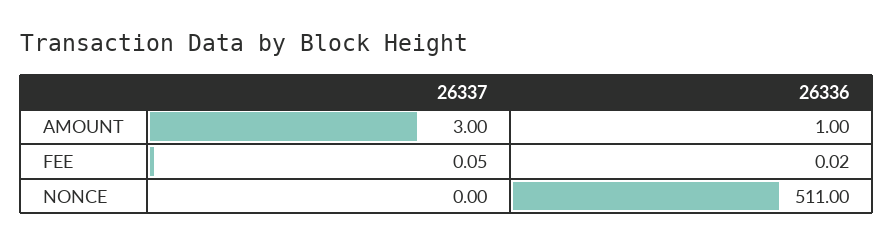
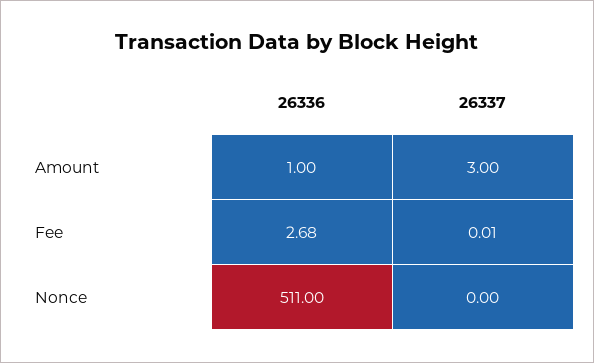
26337, FEE: 0.05 -> 0.01
26336, FEE: 0.02 -> 2.68

